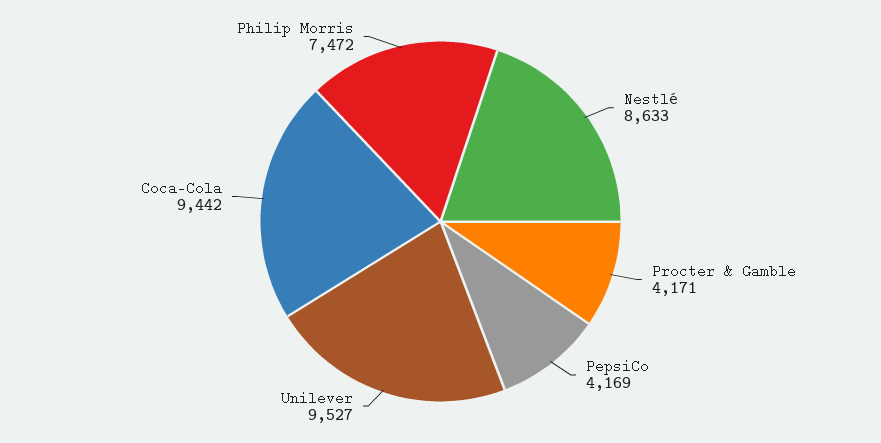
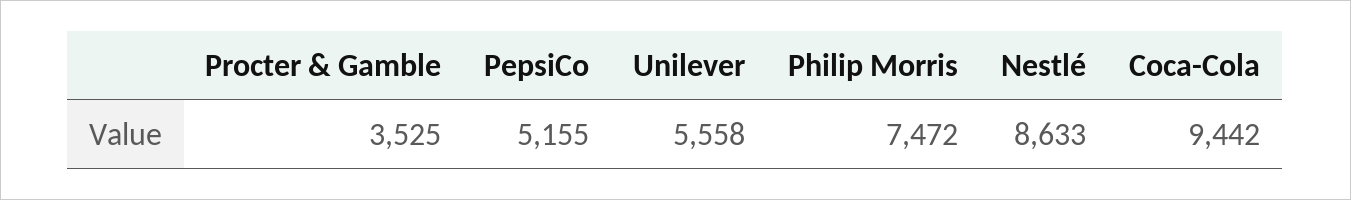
Procter & Gamble: 4171 -> 3525
PepsiCo: 4169 -> 5155
Unilever: 9527 -> 5558

